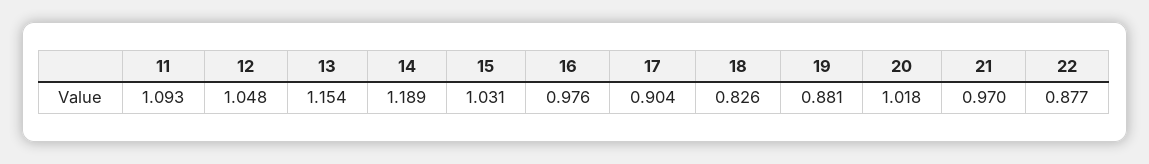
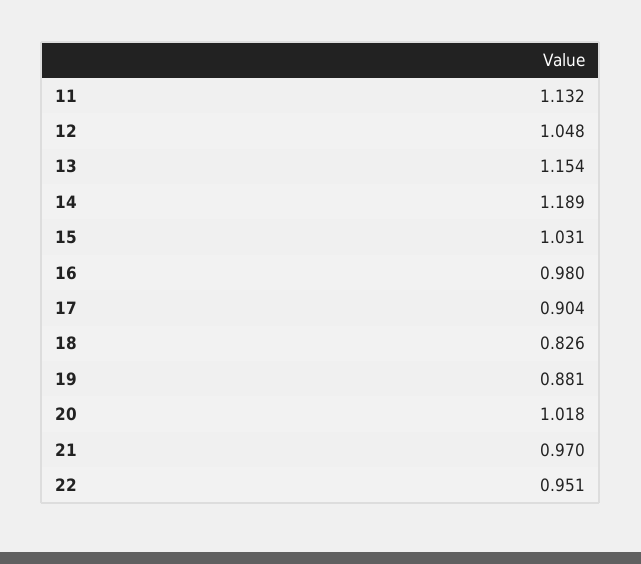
11: 1.093 -> 1.132
16: 0.976 -> 0.98
22: 0.877 -> 0.951

